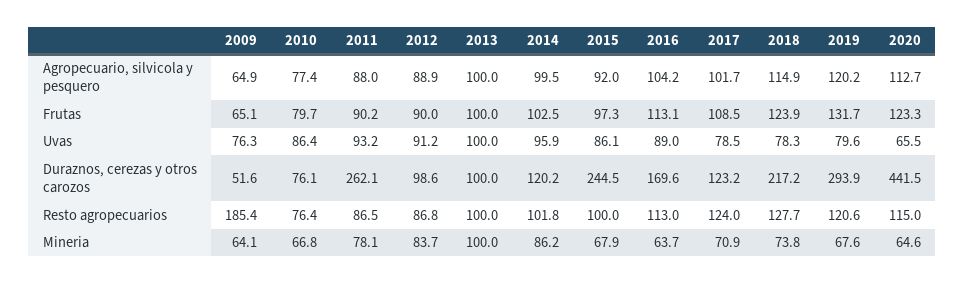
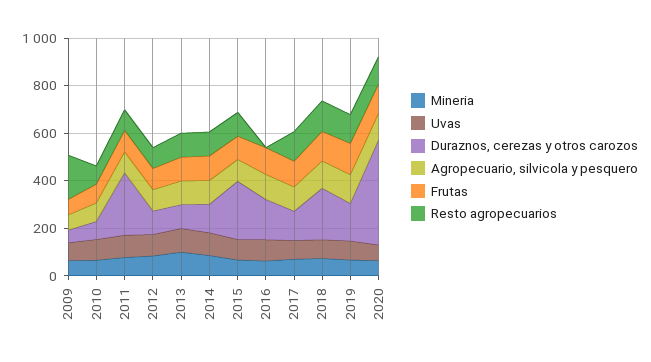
Duraznos, cerezas y otros carozos, 2019: 293.9 -> 150
Resto agropecuarios, 2016: 113 -> 0

